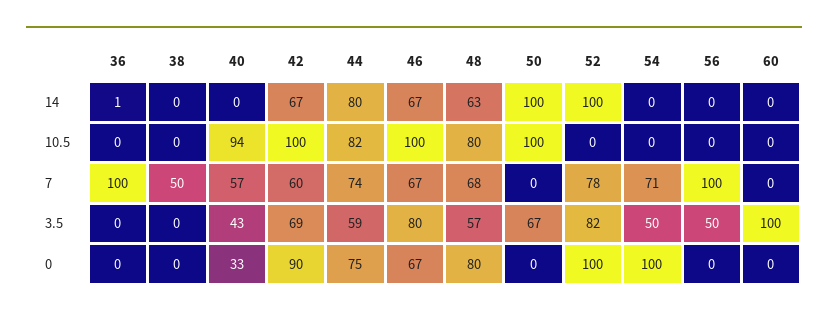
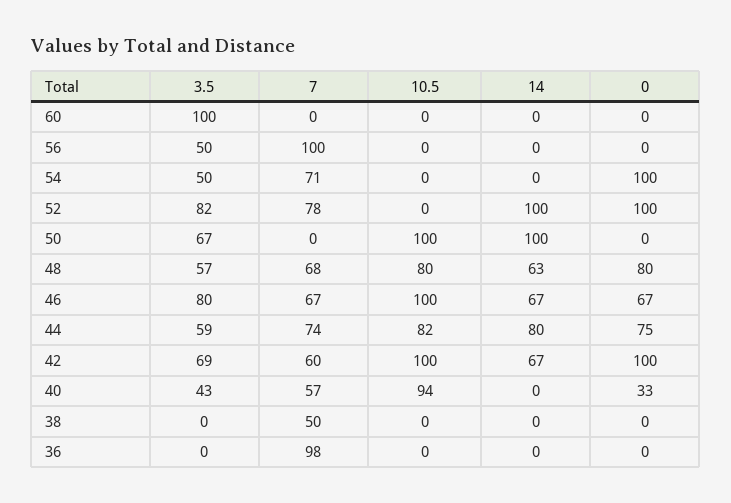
36, 14: 1 -> 0
36, 7: 100 -> 98
42, 0: 90 -> 100

